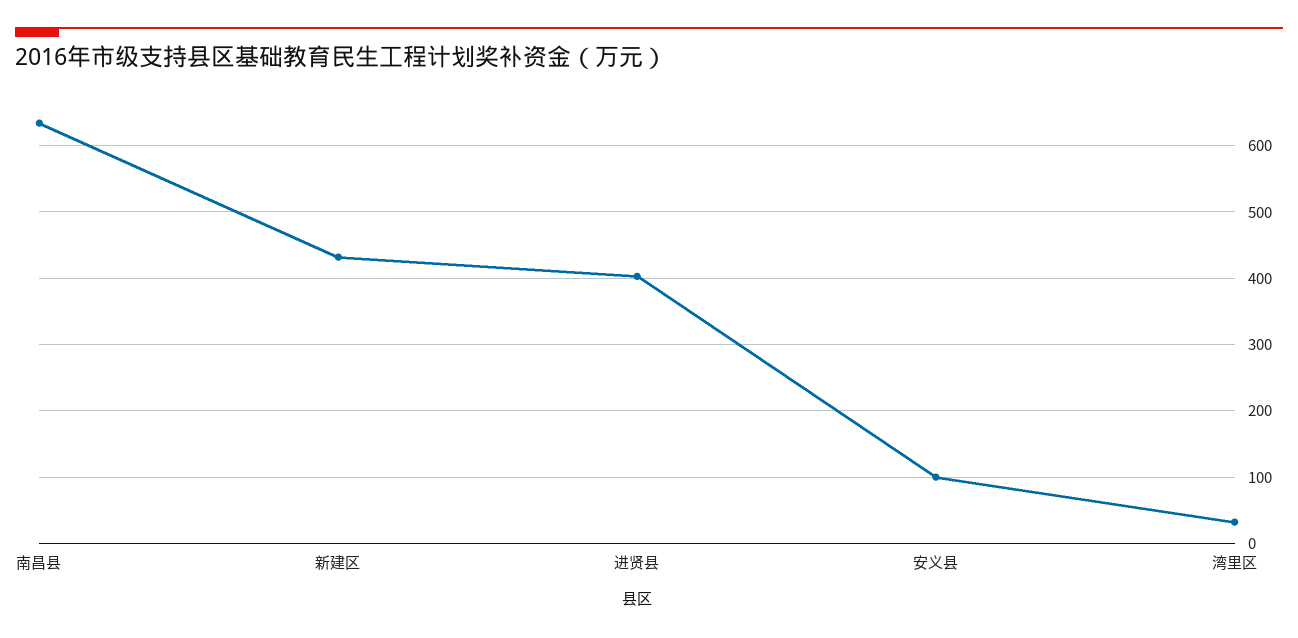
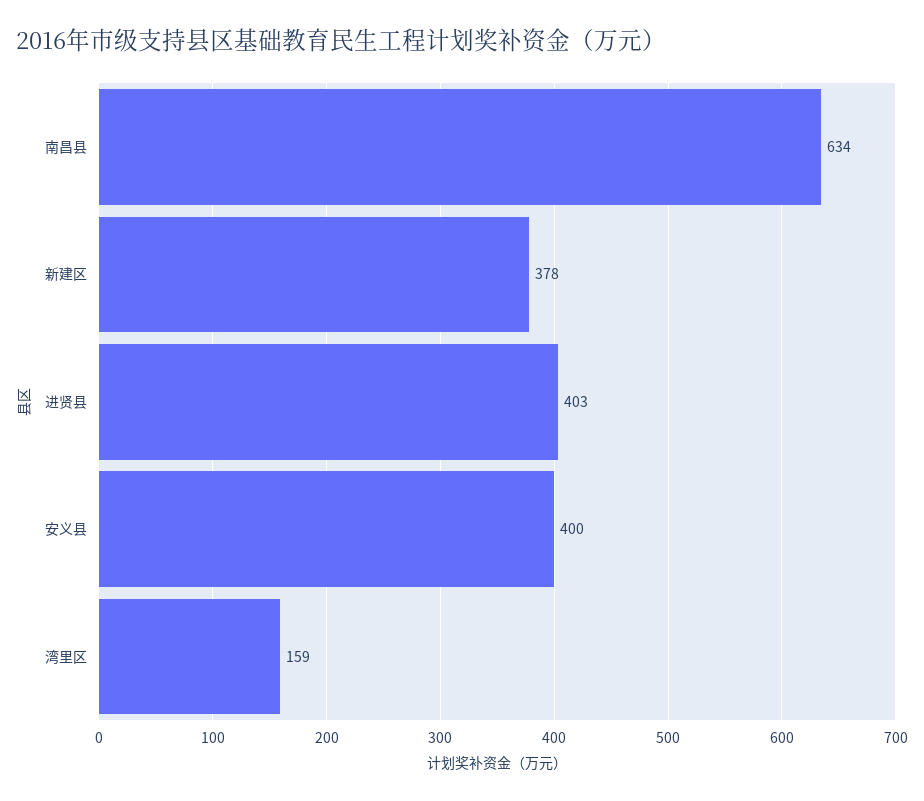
新建区: 430 -> 378
安义县: 100 -> 400
湾里区: 30 -> 159

